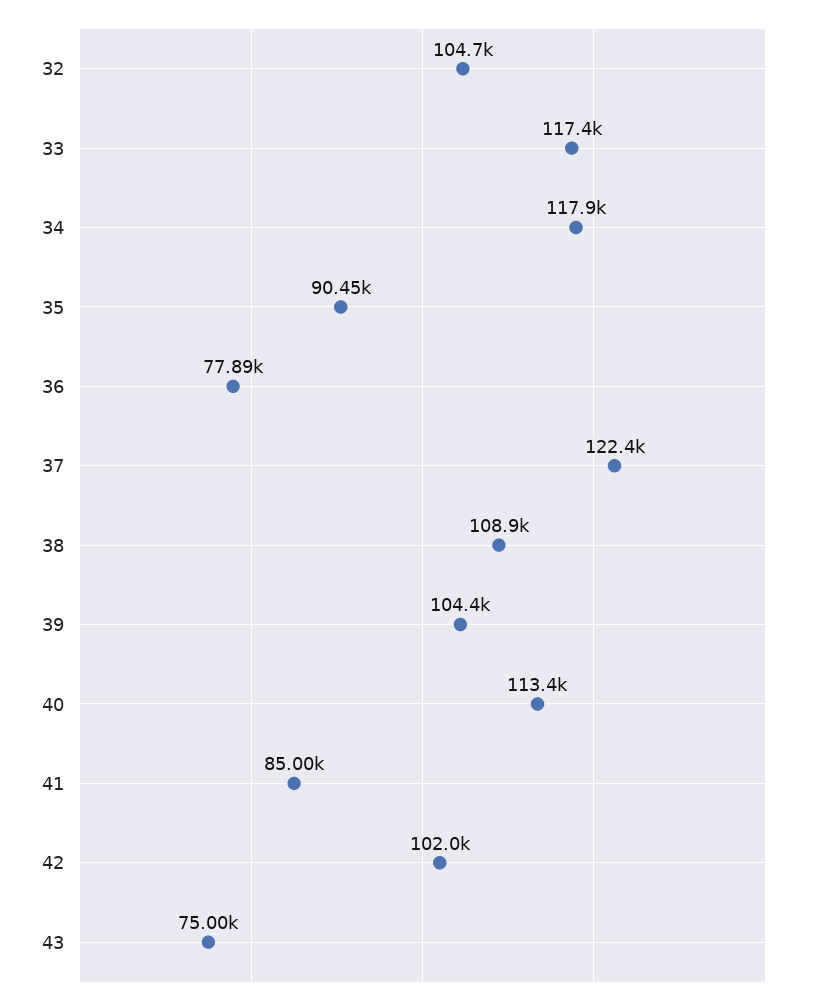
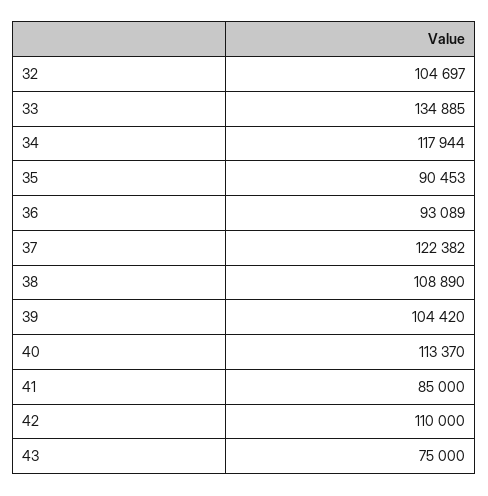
33: 117400 -> 134885
36: 77890 -> 93089
42: 102000 -> 110000

